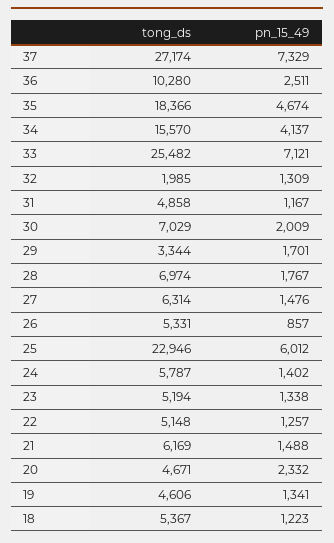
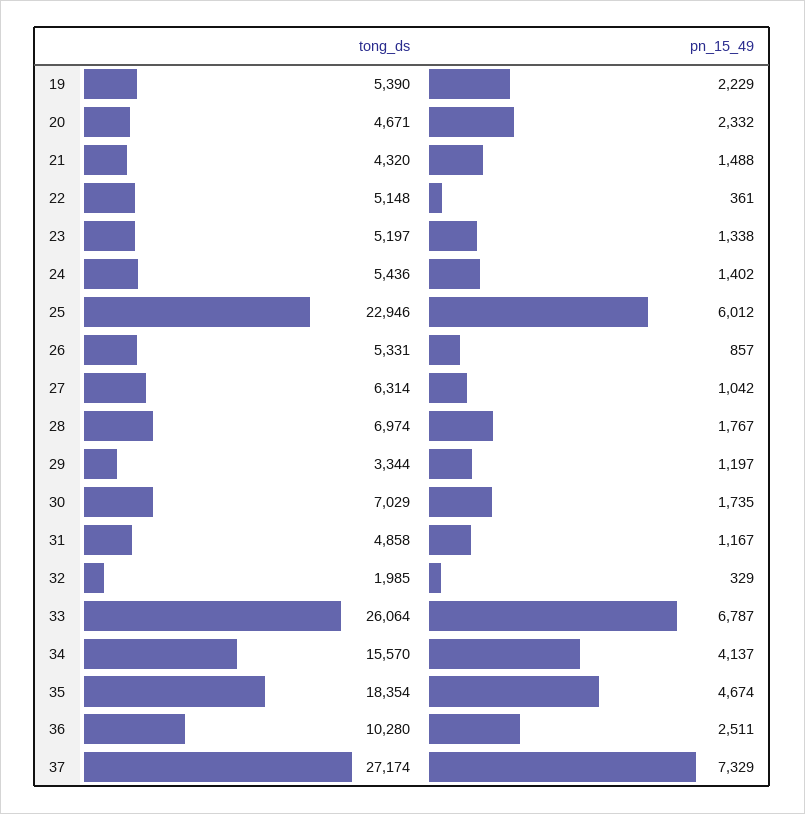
tong_ds, 35: 18366 -> 18354
tong_ds, 33: 25482 -> 26064
pn_15_49, 33: 7121 -> 6787
pn_15_49, 32: 1309 -> 329
pn_15_49, 30: 2009 -> 1735
pn_15_49, 29: 1701 -> 1197
pn_15_49, 27: 1476 -> 1042
tong_ds, 24: 5787 -> 5436
tong_ds, 23: 5194 -> 5197
pn_15_49, 22: 1257 -> 361
tong_ds, 21: 6169 -> 4320
tong_ds, 19: 4606 -> 5390
pn_15_49, 19: 1341 -> 2229
tong_ds, 18: 5367 -> none
pn_15_49, 18: 1223 -> none

